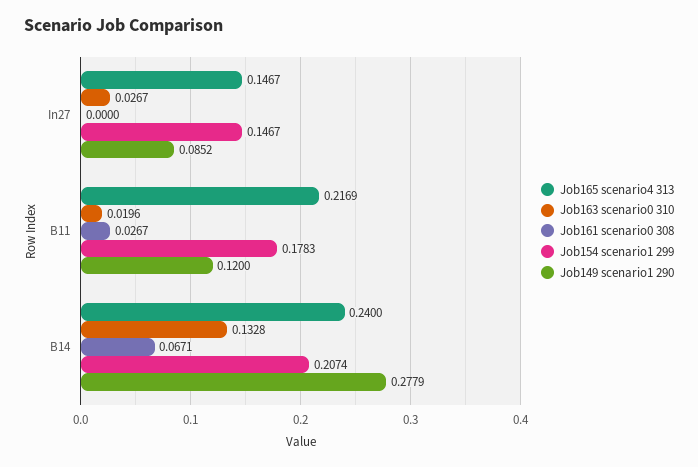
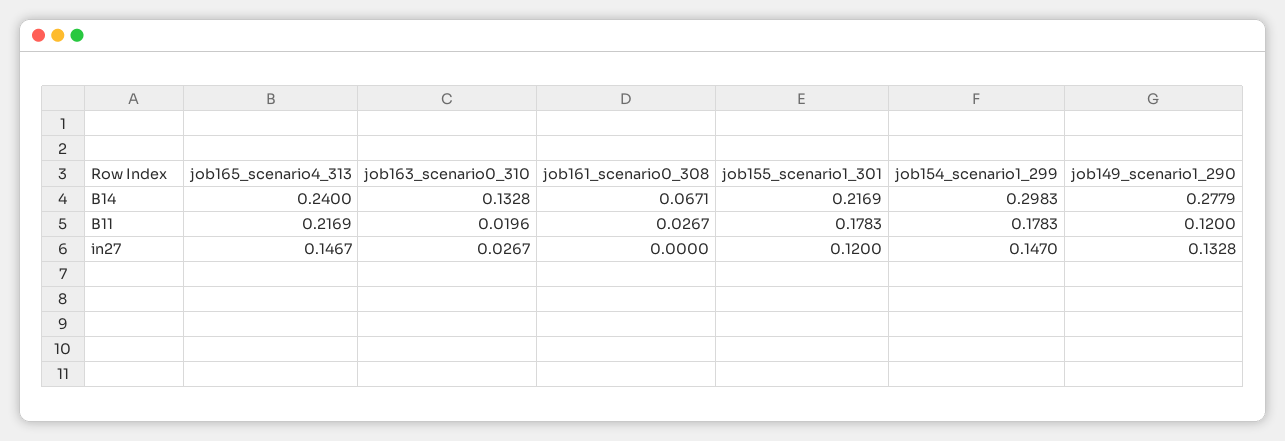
Job154 scenario1 299, In27: 0.1467 -> 0.147
Job149 scenario1 290, In27: 0.0852 -> 0.1328
Job154 scenario1 299, B14: 0.2074 -> 0.2983
job155_scenario1_301, B14: none -> 0.2169
job155_scenario1_301, B11: none -> 0.1783
job155_scenario1_301, In27: none -> 0.12

